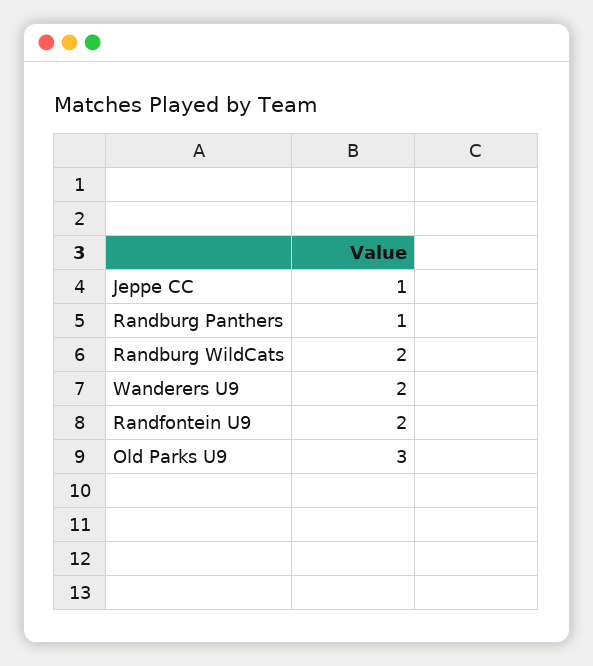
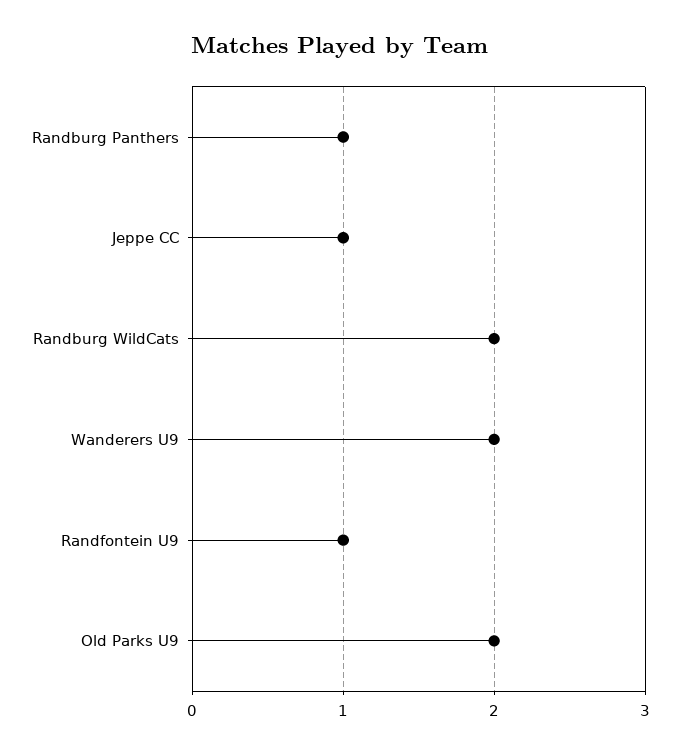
Randfontein U9: 2 -> 1
Old Parks U9: 3 -> 2

